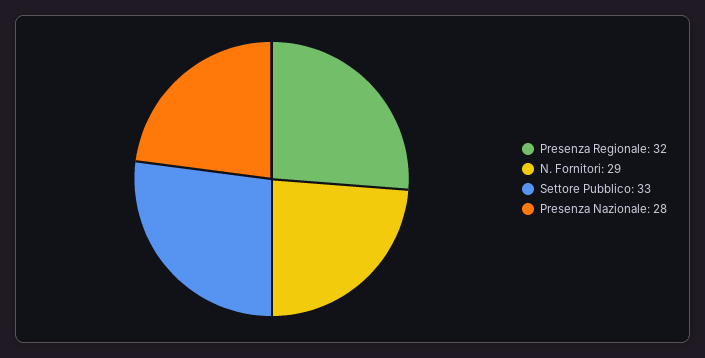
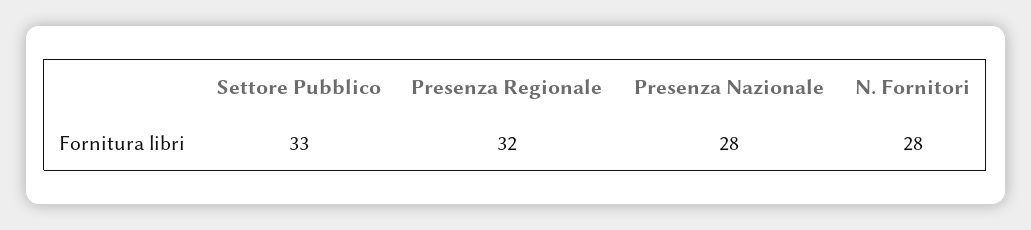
N. Fornitori: 29 -> 28

